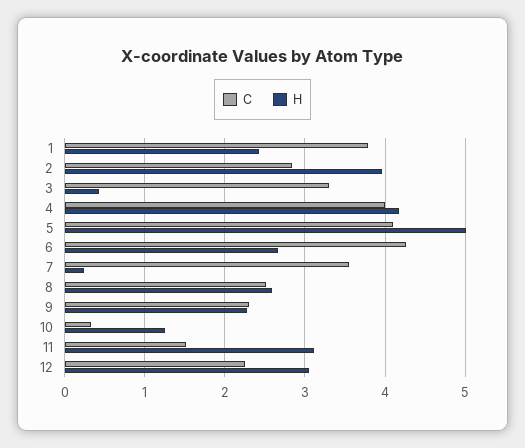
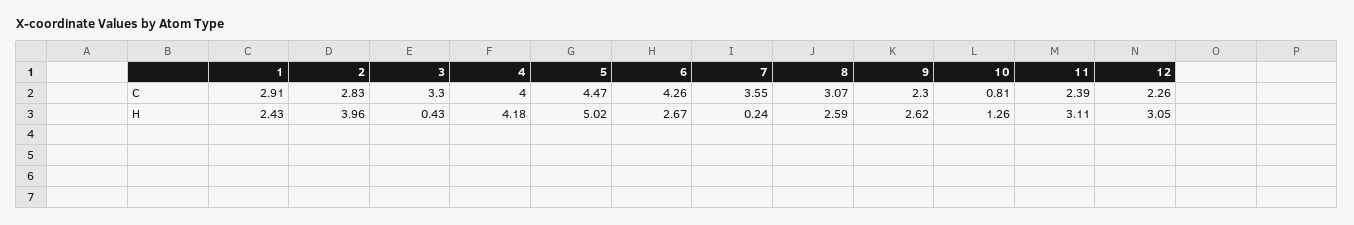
C, 1: 3.8 -> 2.91
C, 5: 4.1 -> 4.47
C, 8: 2.5 -> 3.07
H, 9: 2.3 -> 2.62
C, 10: 0.3 -> 0.81
C, 11: 1.5 -> 2.39

